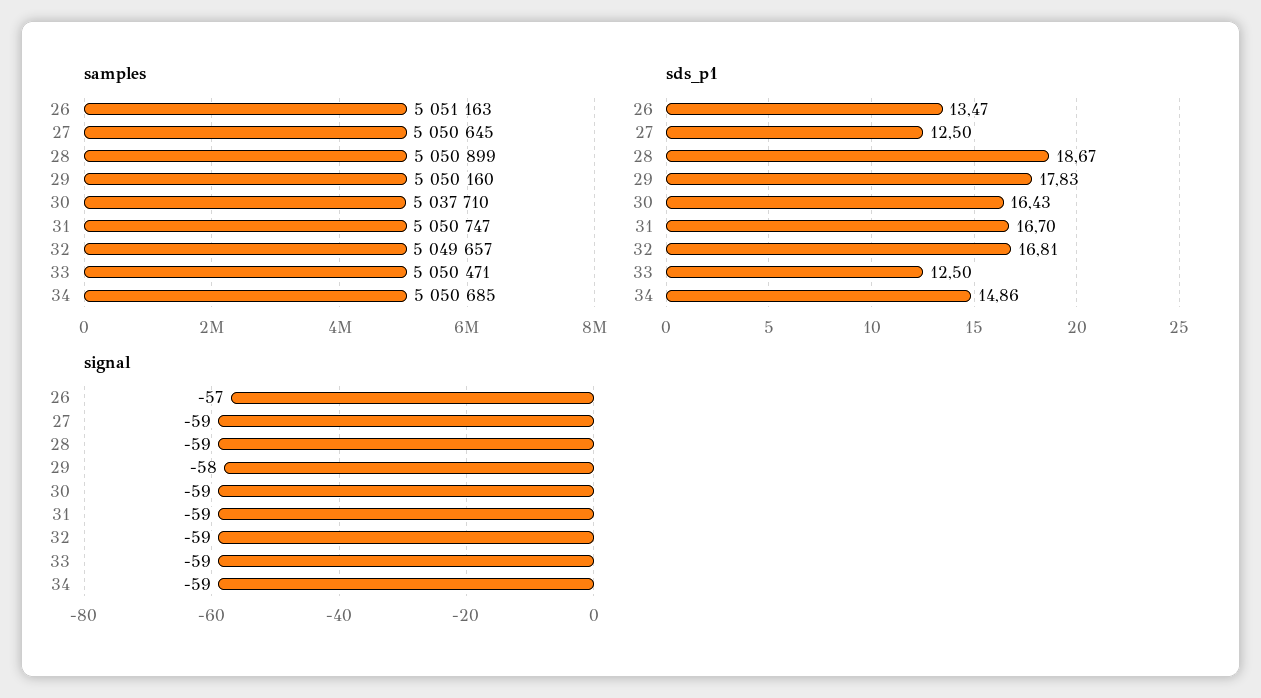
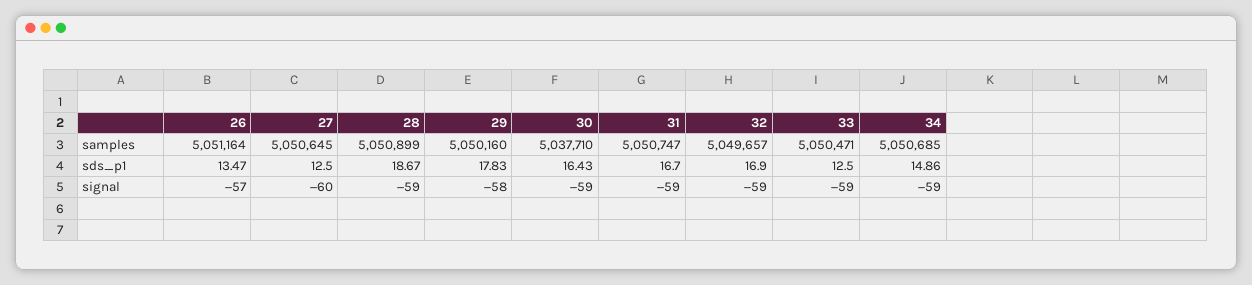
samples, 26: 5051163 -> 5051164
sds_p1, 32: 16.81 -> 16.9
signal, 27: -59 -> -60

